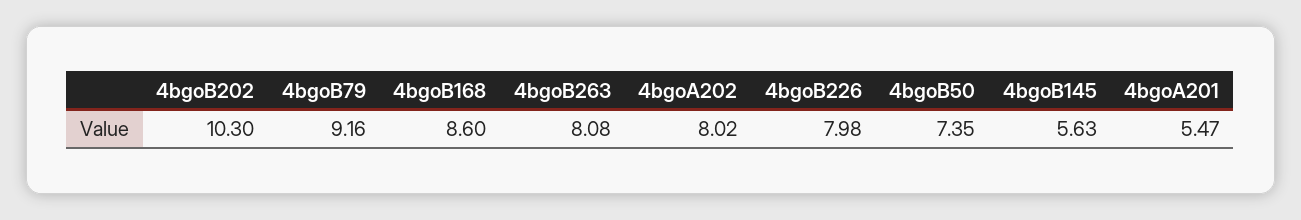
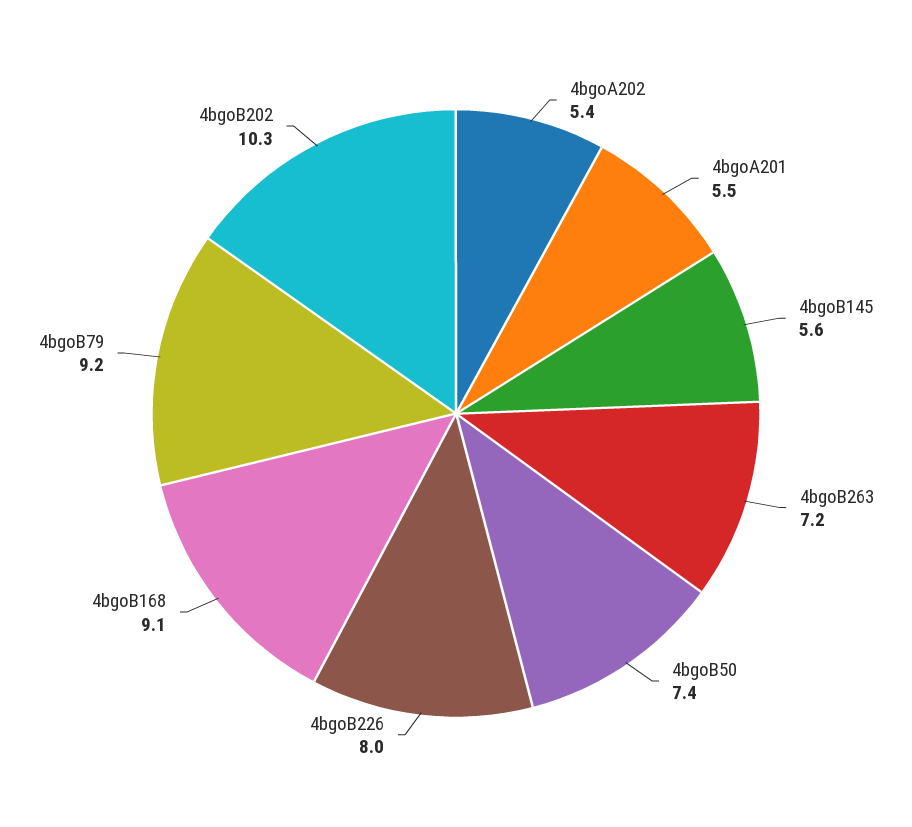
4bgoB168: 8.6 -> 9.1
4bgoB263: 8.08 -> 7.2
4bgoA202: 8.02 -> 5.4

